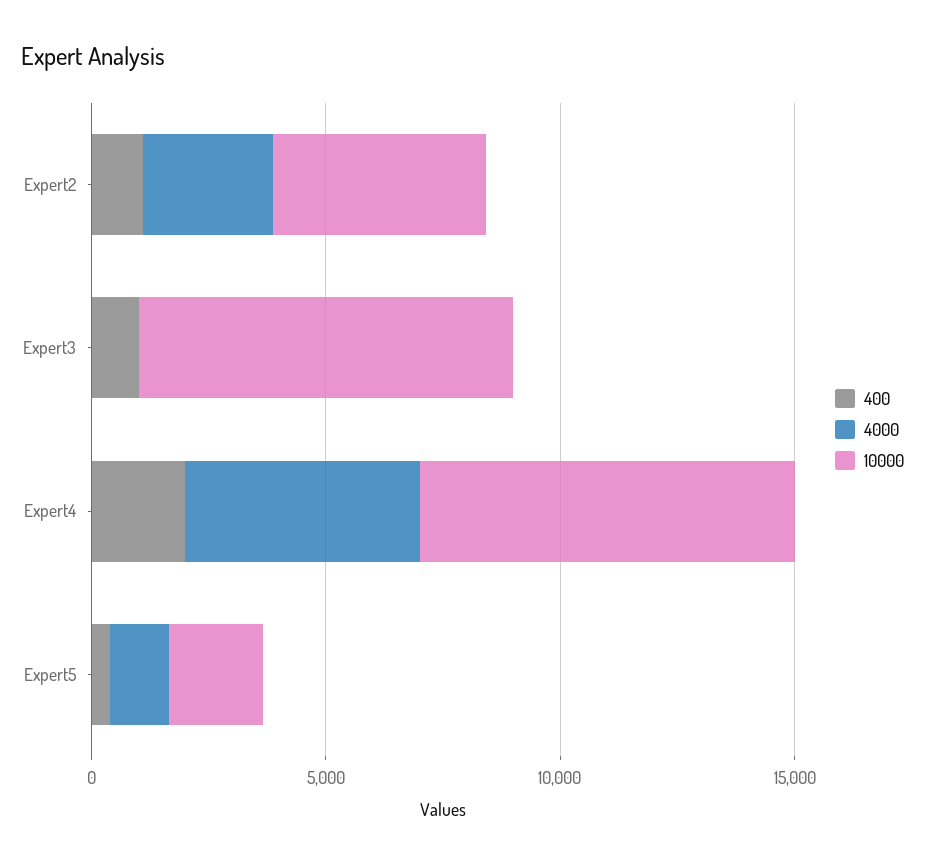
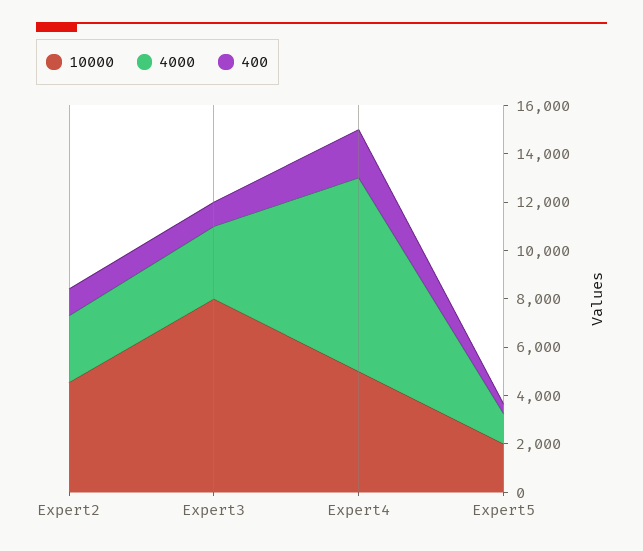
4000, Expert3: 0 -> 3000
4000, Expert4: 5000 -> 8000
10000, Expert4: 8000 -> 5000

